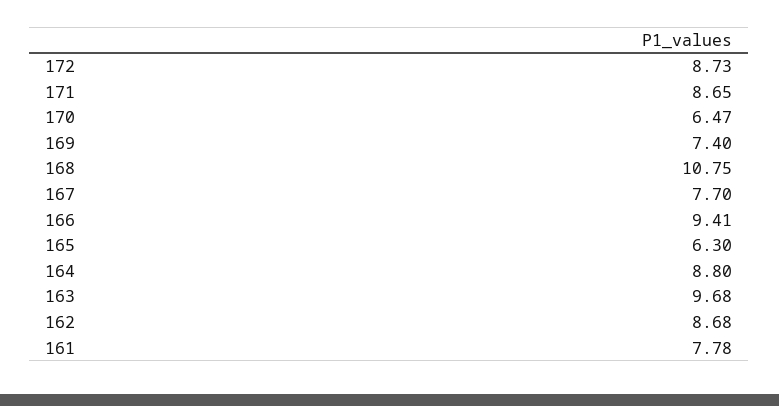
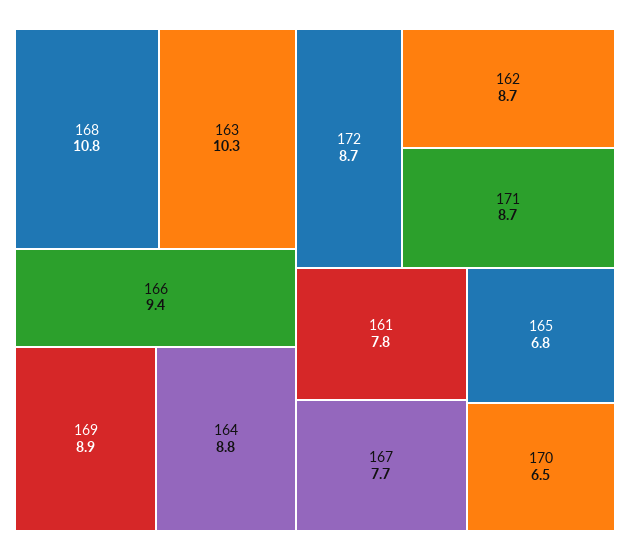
169: 7.4 -> 8.9
165: 6.3 -> 6.8
163: 9.68 -> 10.3

